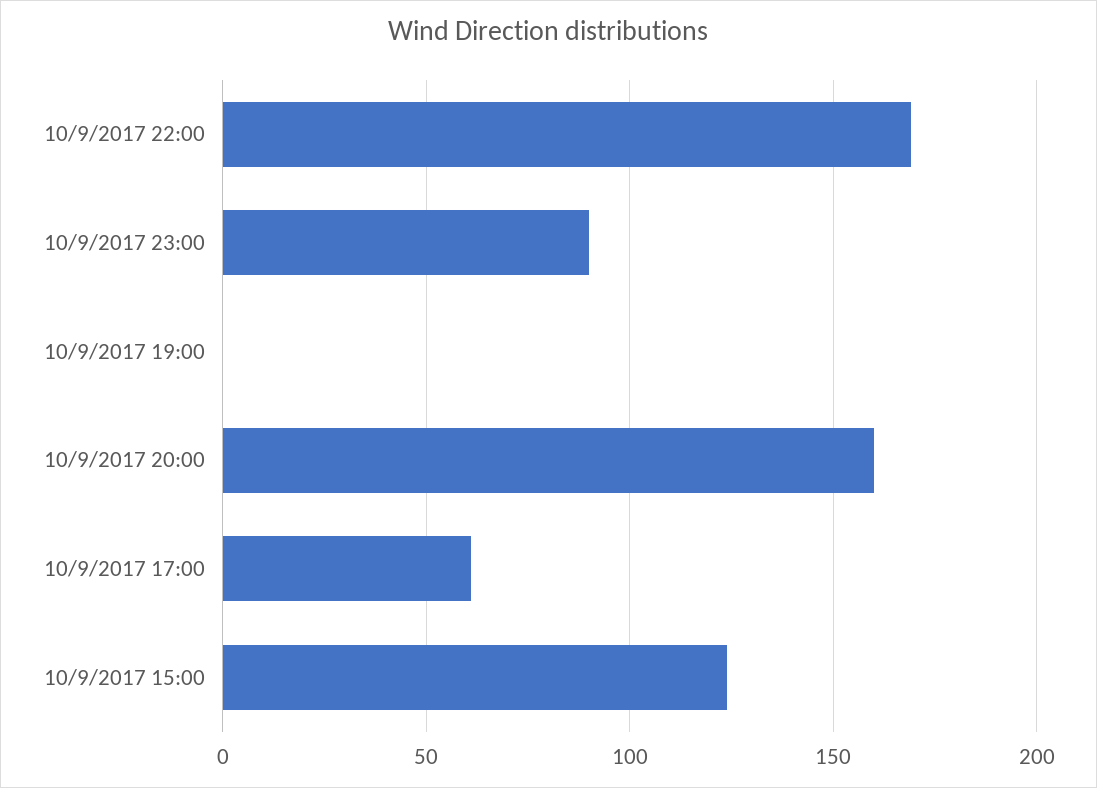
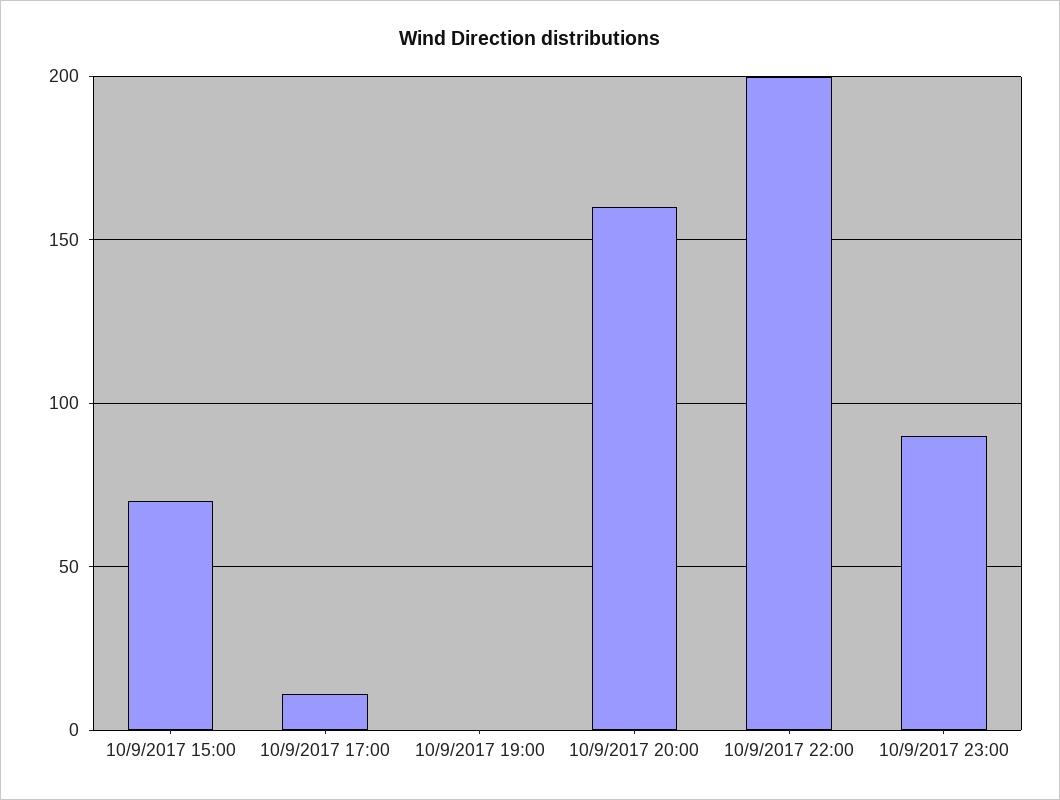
10/9/2017 22:00: 170 -> 200
10/9/2017 17:00: 60 -> 10
10/9/2017 15:00: 125 -> 70

